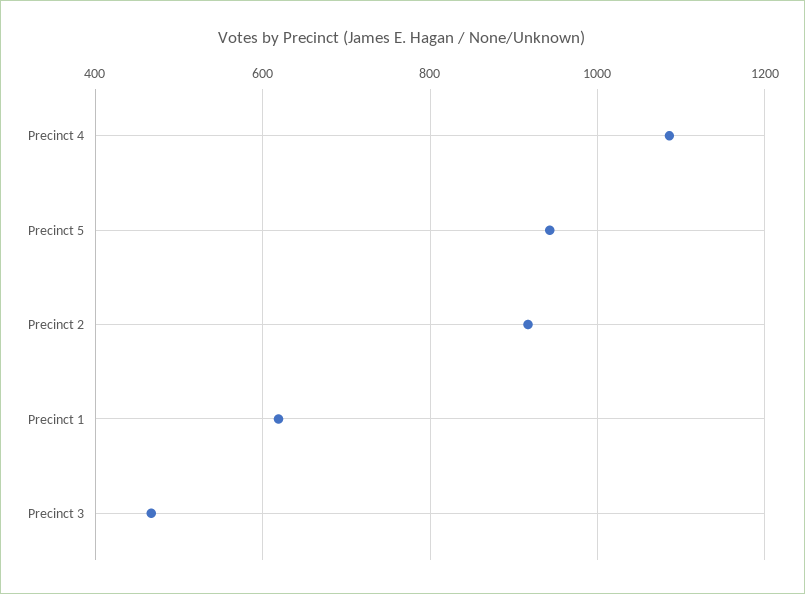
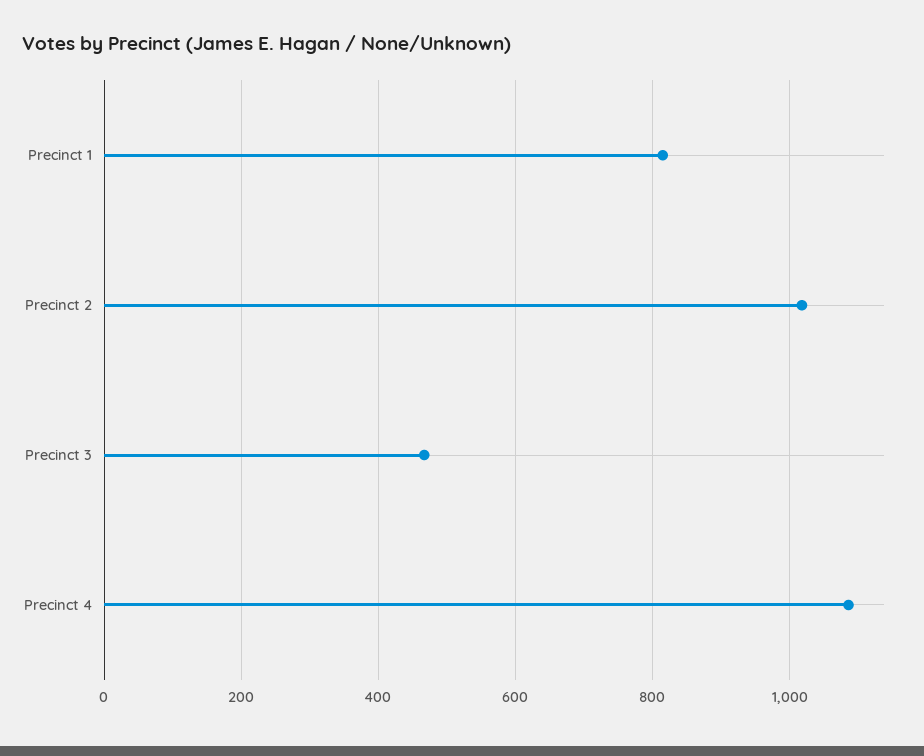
Precinct 5: 940 -> none
Precinct 2: 920 -> 1020
Precinct 1: 620 -> 820

